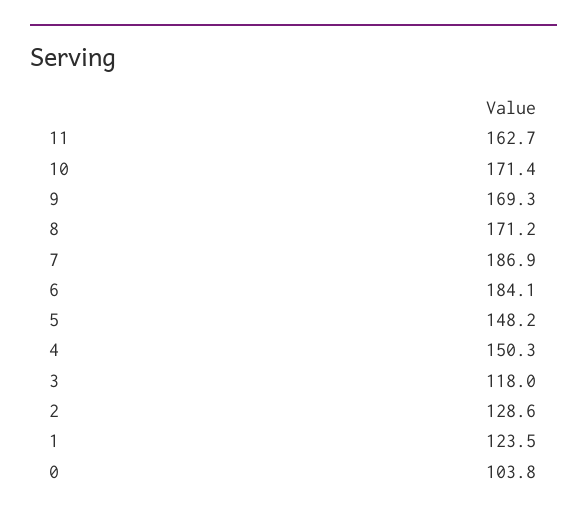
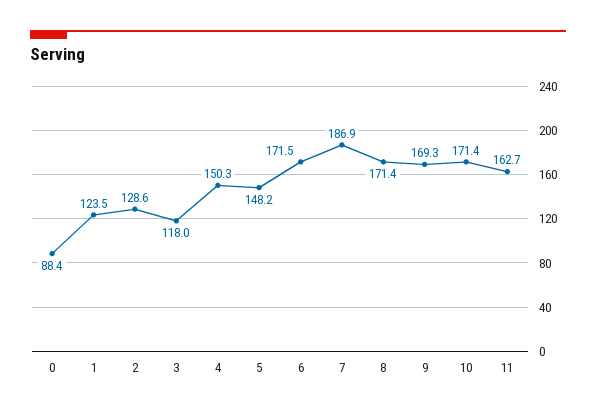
8: 171.2 -> 171.4
6: 184.1 -> 171.5
0: 103.8 -> 88.4

